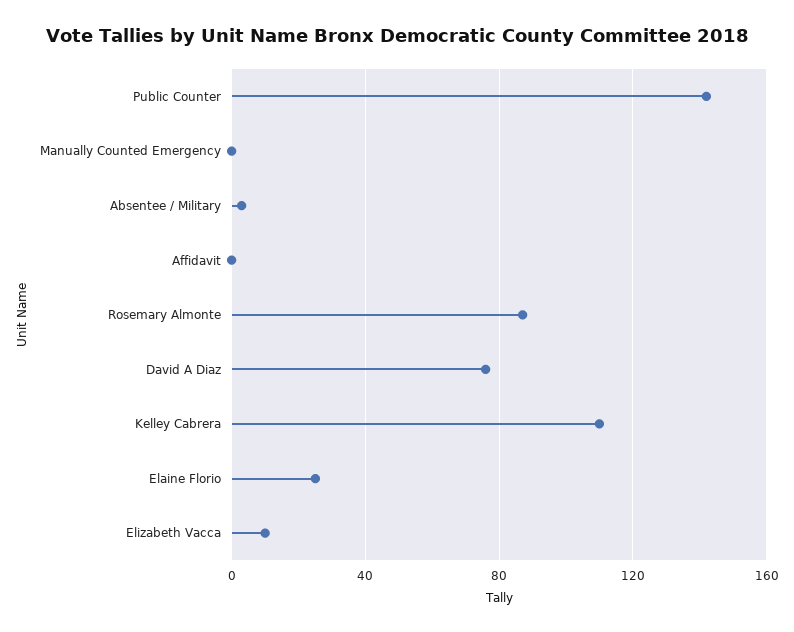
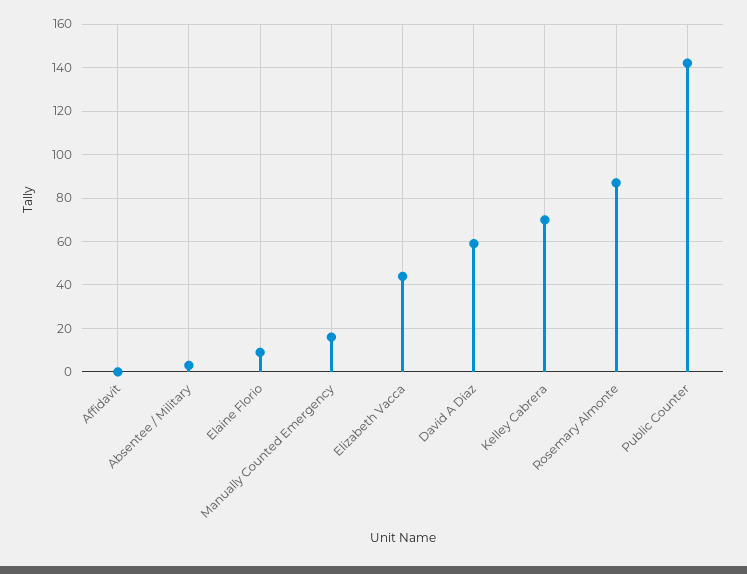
Manually Counted Emergency: 0 -> 15
David A Diaz: 75 -> 60
Kelley Cabrera: 110 -> 70
Elaine Florio: 25 -> 10
Elizabeth Vacca: 10 -> 45

